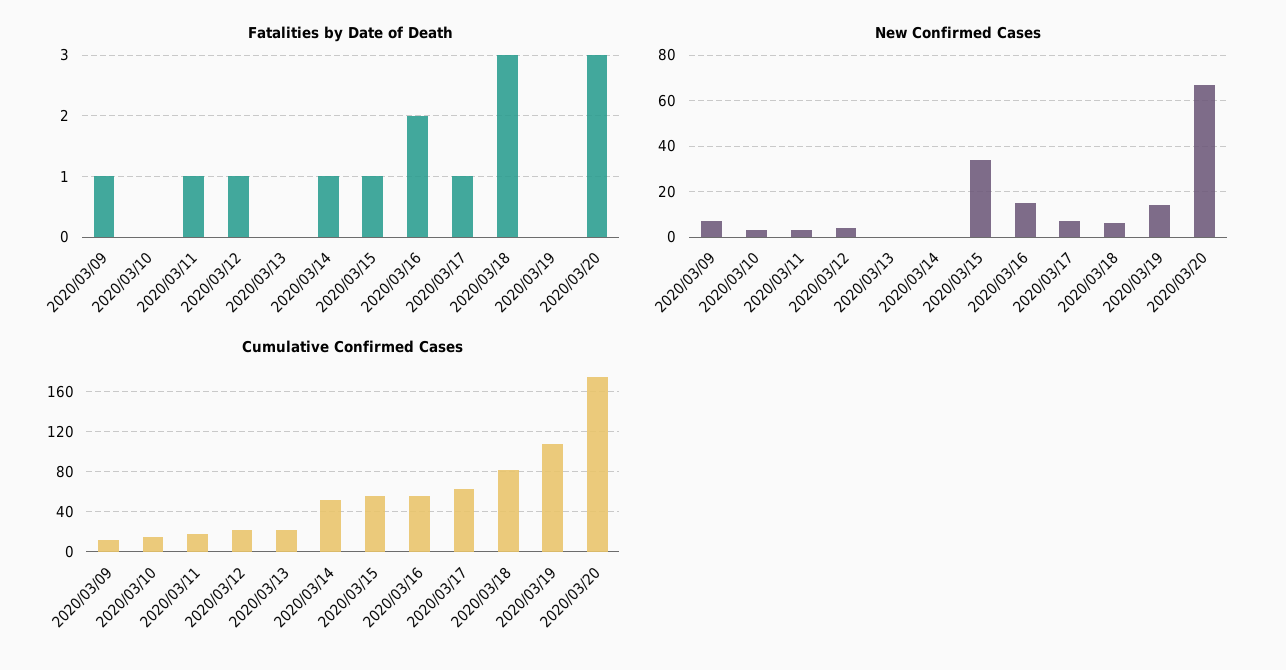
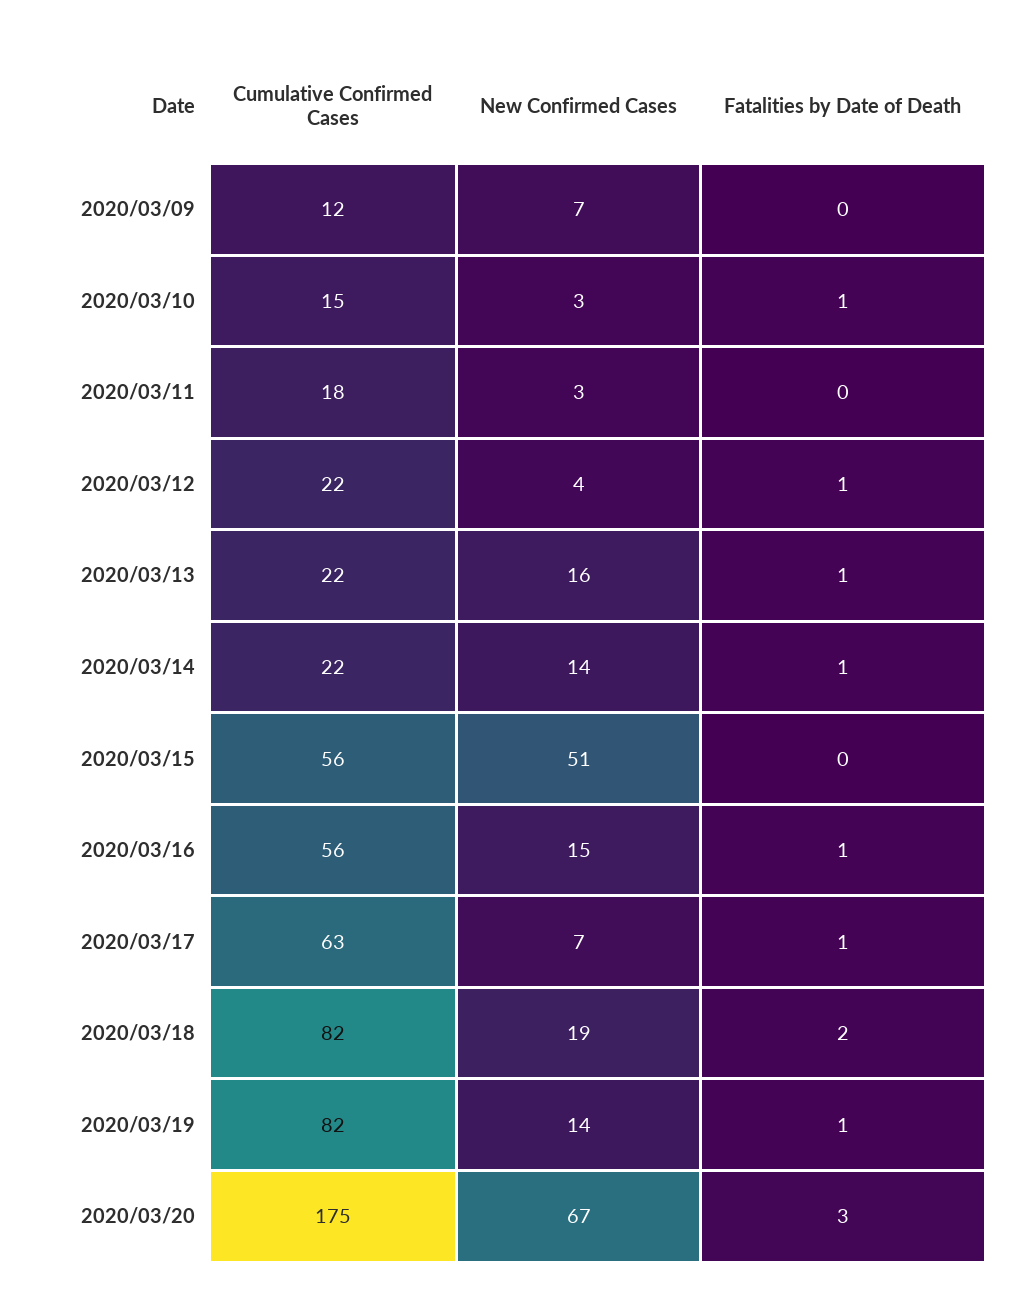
Fatalities by Date of Death, 2020/03/09: 1 -> 0
Fatalities by Date of Death, 2020/03/10: 0 -> 1
Fatalities by Date of Death, 2020/03/11: 1 -> 0
Fatalities by Date of Death, 2020/03/13: 0 -> 1
Fatalities by Date of Death, 2020/03/15: 1 -> 0
Fatalities by Date of Death, 2020/03/16: 2 -> 1
Fatalities by Date of Death, 2020/03/18: 3 -> 2
Fatalities by Date of Death, 2020/03/19: 0 -> 1
New Confirmed Cases, 2020/03/13: 0 -> 16
New Confirmed Cases, 2020/03/14: 0 -> 14
New Confirmed Cases, 2020/03/15: 35 -> 51
New Confirmed Cases, 2020/03/18: 5 -> 19
Cumulative Confirmed Cases, 2020/03/14: 50 -> 22
Cumulative Confirmed Cases, 2020/03/19: 110 -> 82

